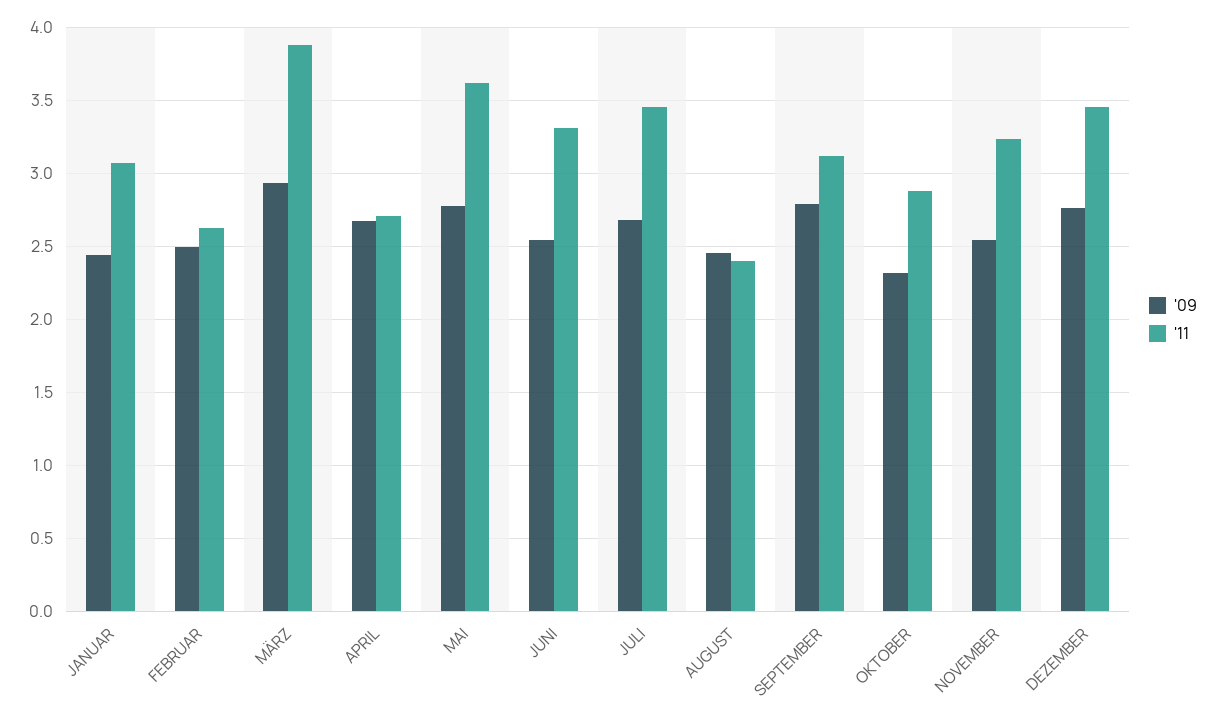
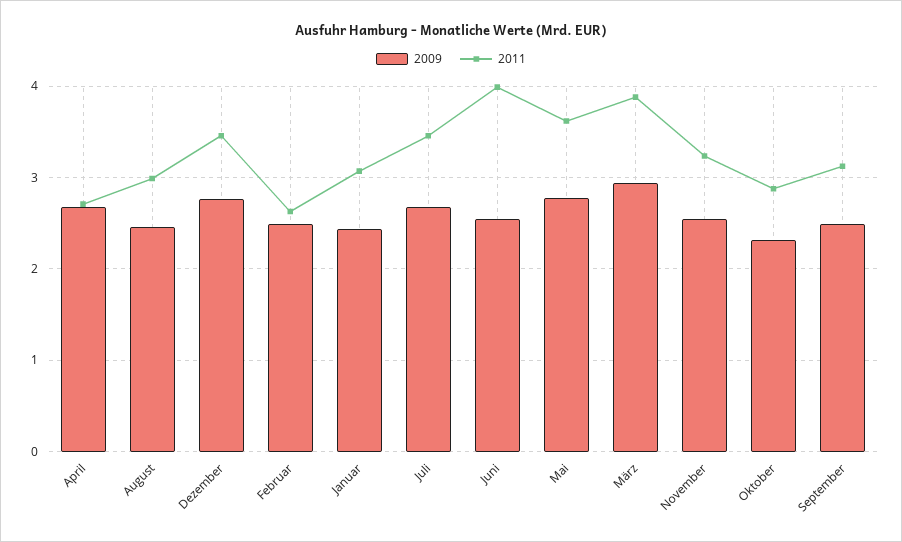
'11, JUNI: 3.3 -> 4
'11, AUGUST: 2.4 -> 3
'09, SEPTEMBER: 2.8 -> 2.5

